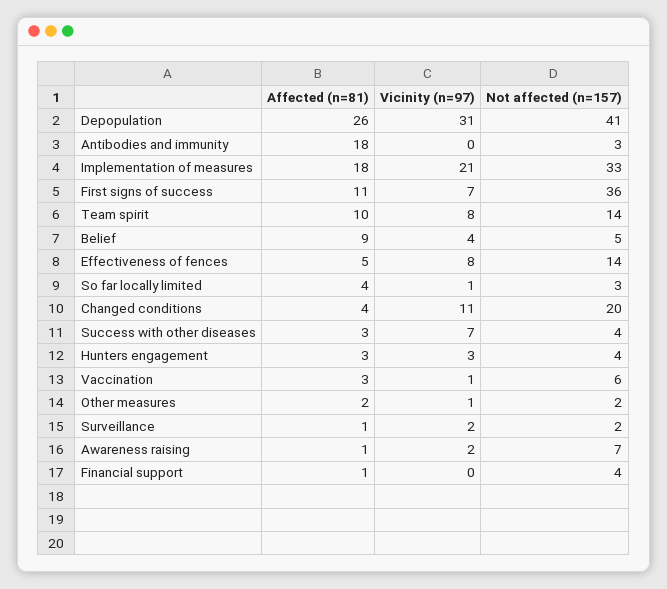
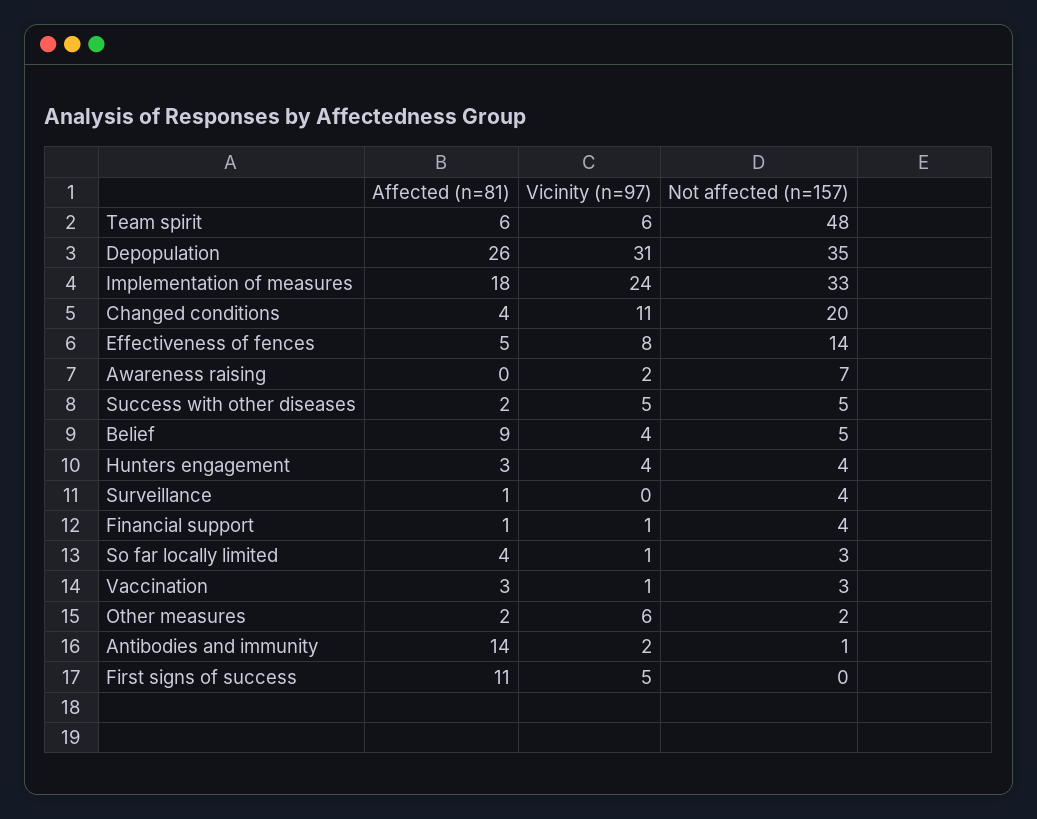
Not affected (n=157), Depopulation: 41 -> 35
Affected (n=81), Antibodies and immunity: 18 -> 14
Vicinity (n=97), Antibodies and immunity: 0 -> 2
Not affected (n=157), Antibodies and immunity: 3 -> 1
Vicinity (n=97), Implementation of measures: 21 -> 24
Vicinity (n=97), First signs of success: 7 -> 5
Not affected (n=157), First signs of success: 36 -> 0
Affected (n=81), Team spirit: 10 -> 6
Vicinity (n=97), Team spirit: 8 -> 6
Not affected (n=157), Team spirit: 14 -> 48
Affected (n=81), Success with other diseases: 3 -> 2
Vicinity (n=97), Success with other diseases: 7 -> 5
Not affected (n=157), Success with other diseases: 4 -> 5
Vicinity (n=97), Hunters engagement: 3 -> 4
Not affected (n=157), Vaccination: 6 -> 3
Vicinity (n=97), Other measures: 1 -> 6
Vicinity (n=97), Surveillance: 2 -> 0
Not affected (n=157), Surveillance: 2 -> 4
Affected (n=81), Awareness raising: 1 -> 0
Vicinity (n=97), Financial support: 0 -> 1

